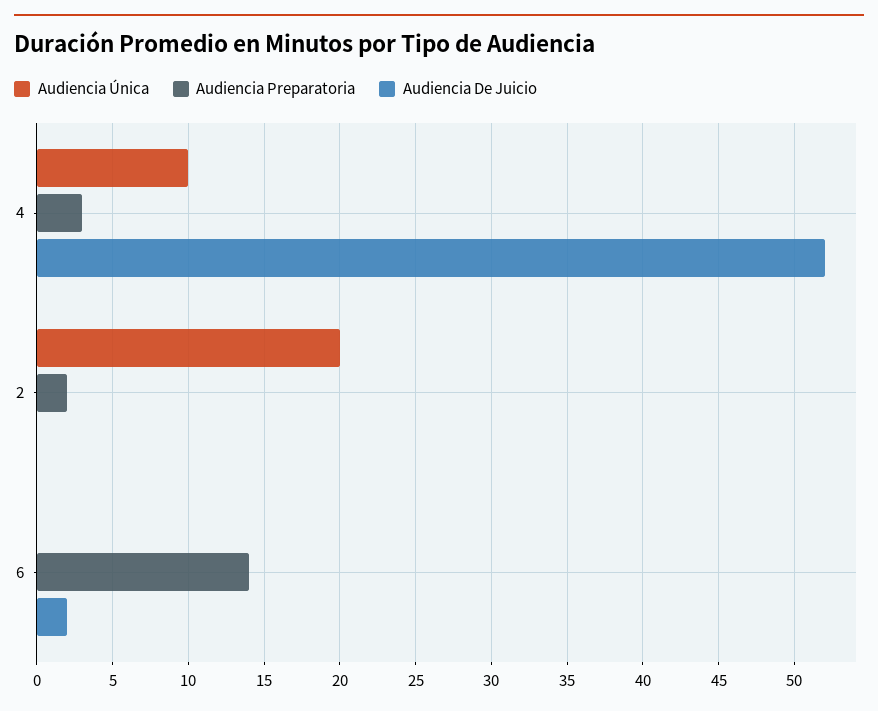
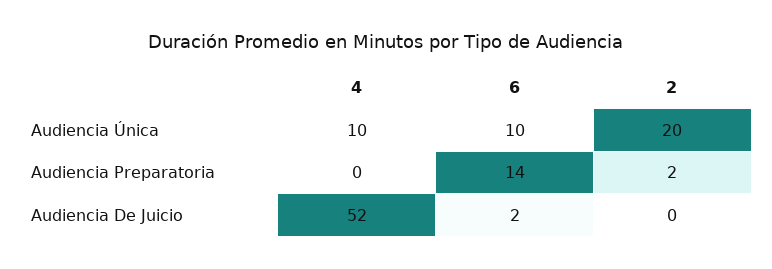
Audiencia Preparatoria, 4: 3 -> 0
Audiencia Única, 6: 0 -> 10

